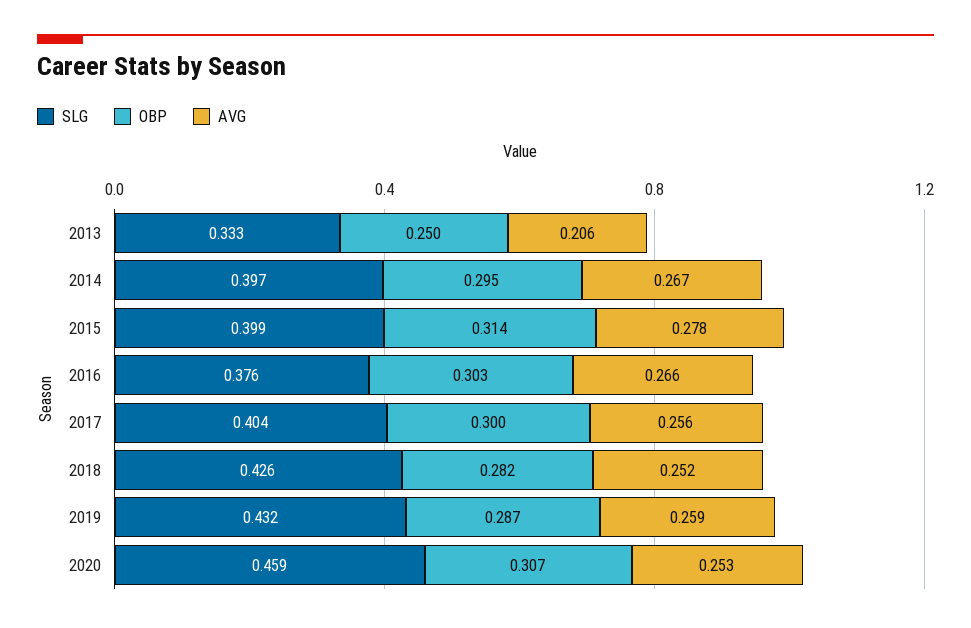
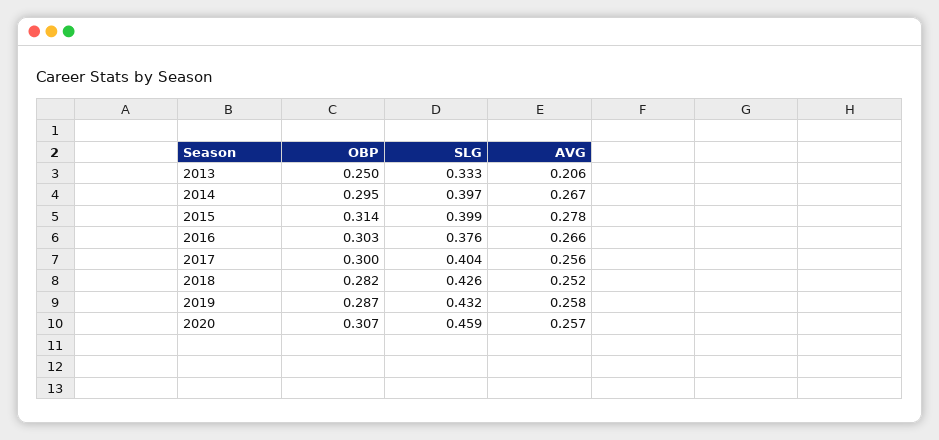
AVG, 2019: 0.259 -> 0.258
AVG, 2020: 0.253 -> 0.257

